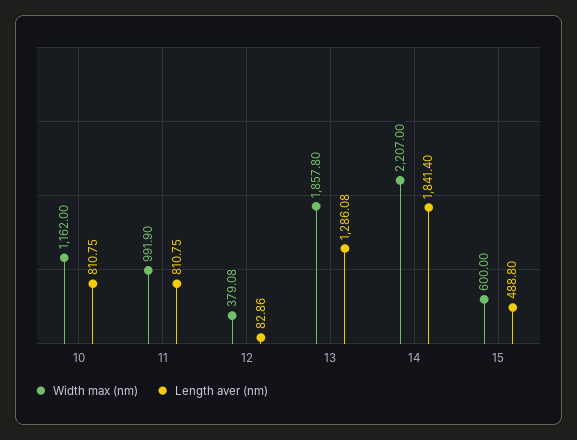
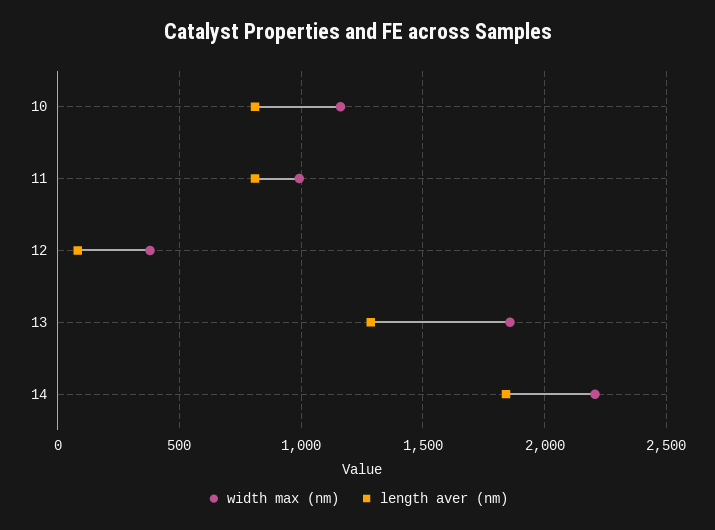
Width max (nm), 15: 600 -> none
Length aver (nm), 15: 488.8 -> none

